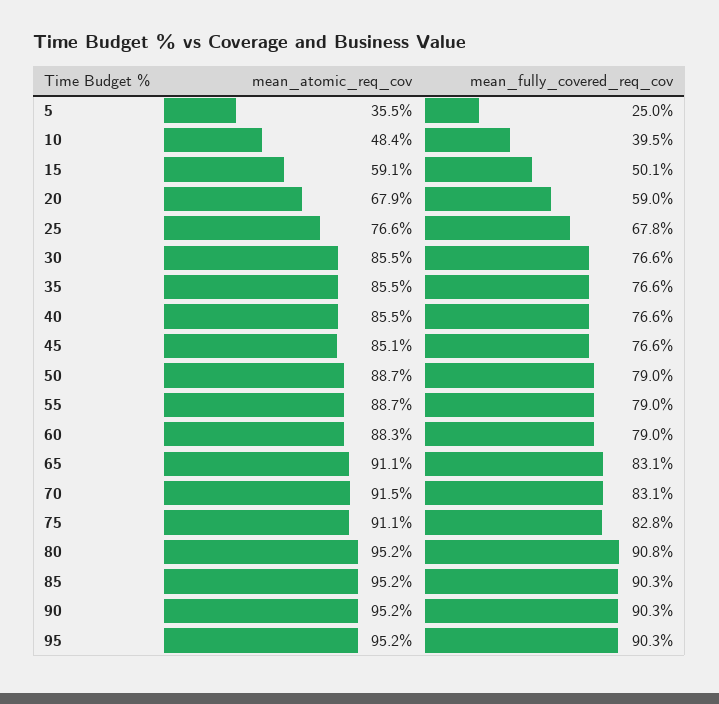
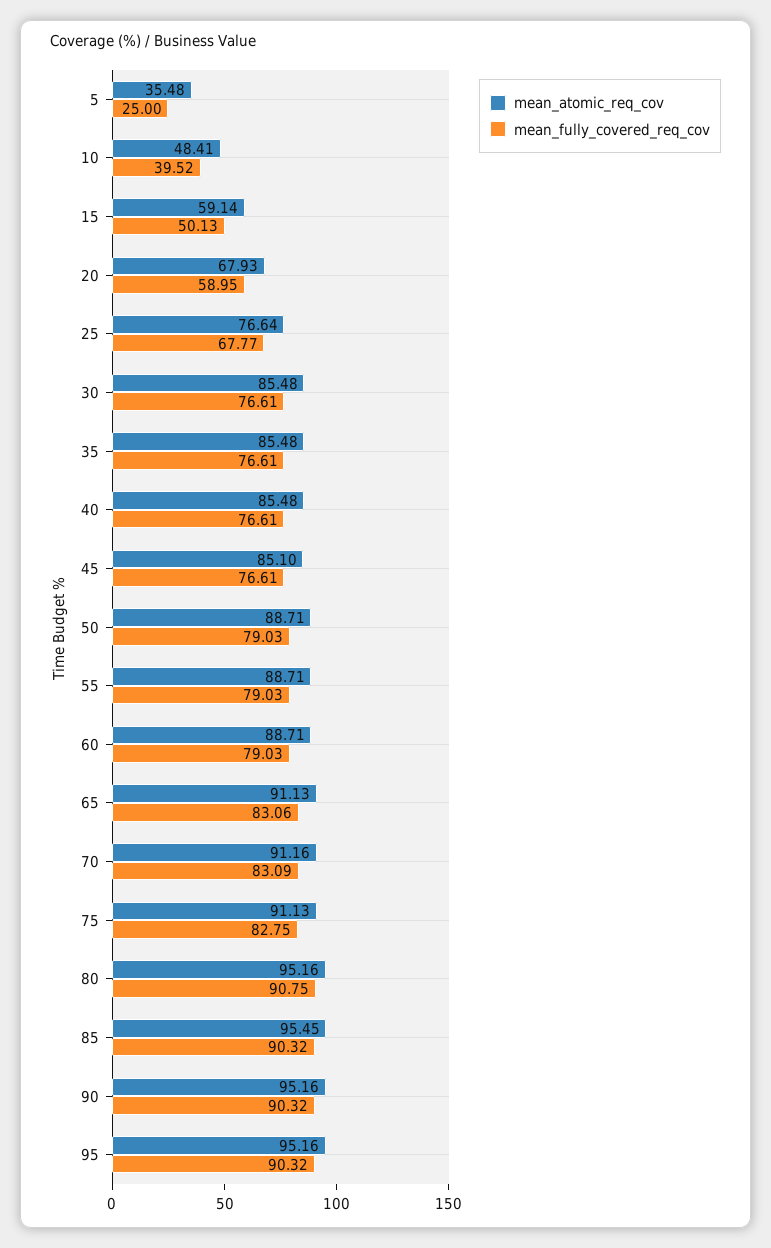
mean_atomic_req_cov, 60: 88.3 -> 88.71
mean_atomic_req_cov, 70: 91.5 -> 91.16
mean_atomic_req_cov, 85: 95.2 -> 95.45

